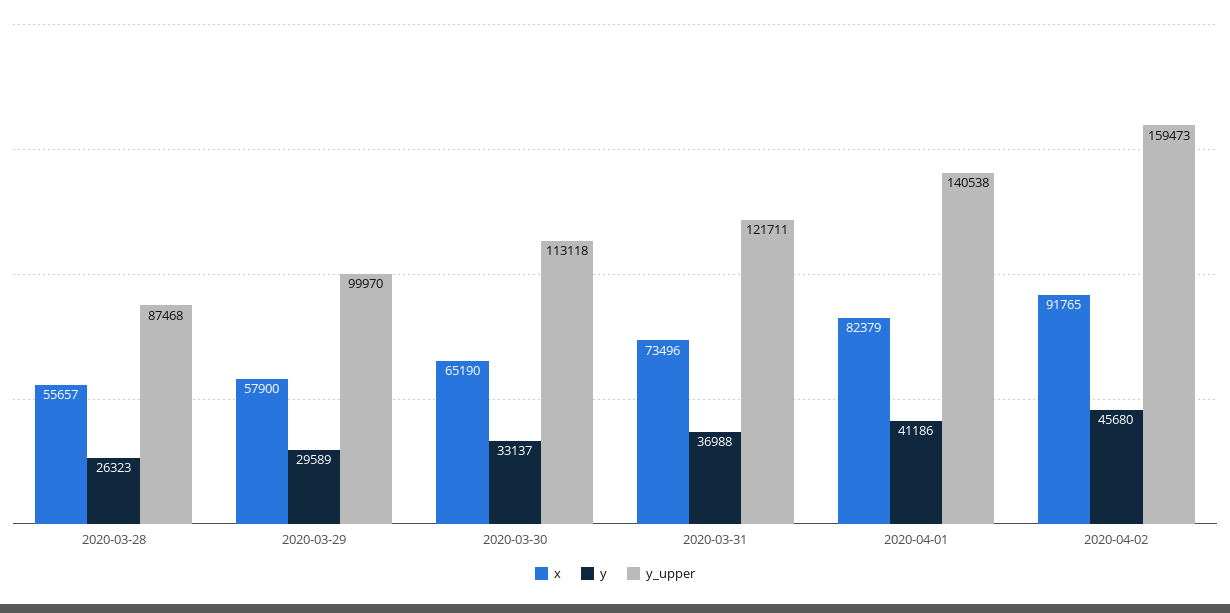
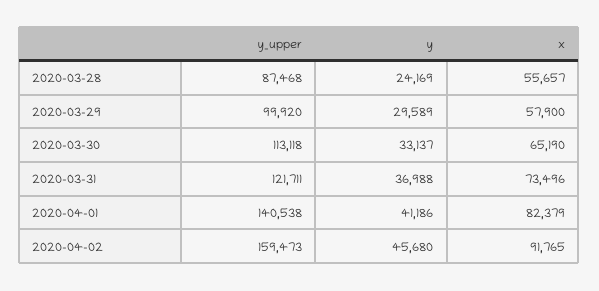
y, 2020-03-28: 26323 -> 24169
y_upper, 2020-03-29: 99970 -> 99920

